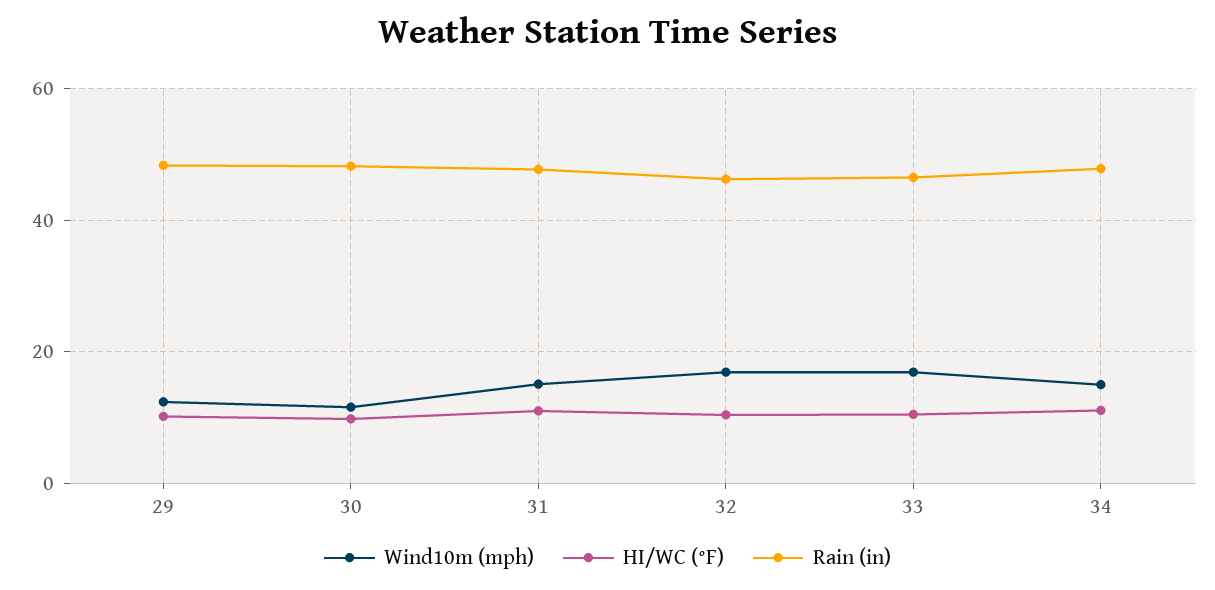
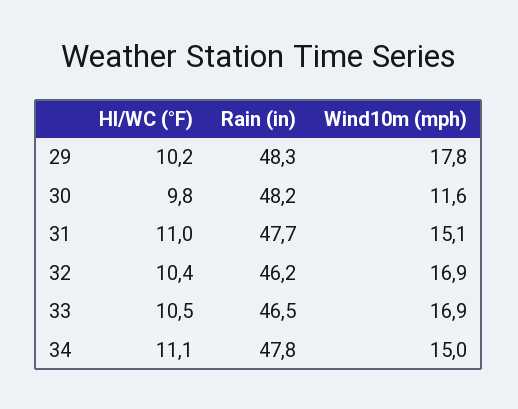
Wind10m (mph), 29: 12 -> 17.8

